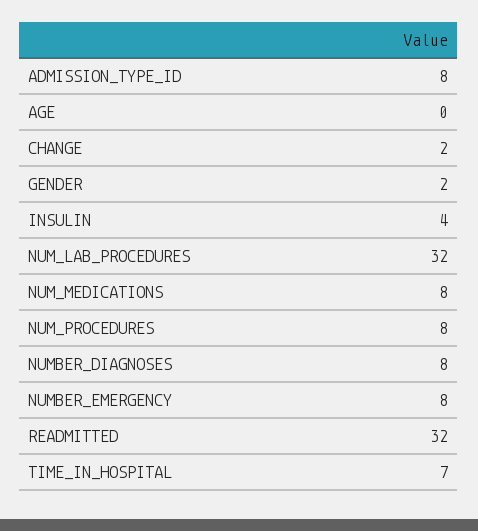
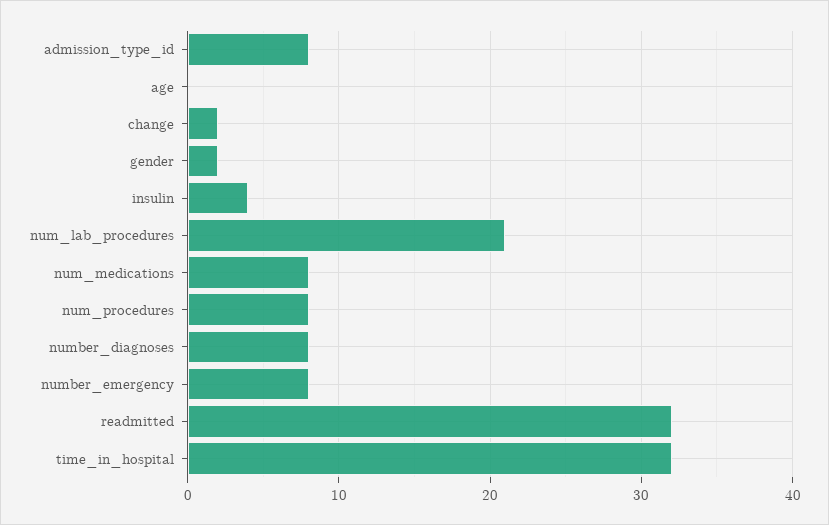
NUM_LAB_PROCEDURES: 32 -> 21
TIME_IN_HOSPITAL: 7 -> 32

